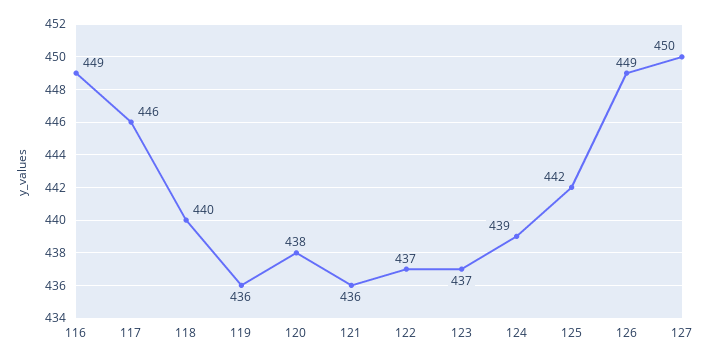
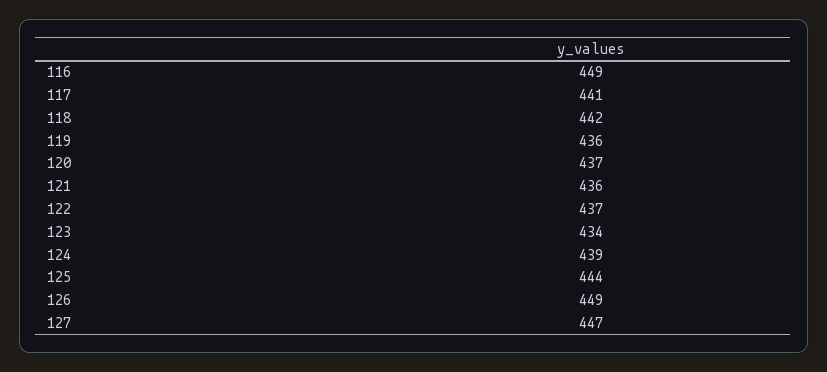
117: 446 -> 441
118: 440 -> 442
120: 438 -> 437
123: 437 -> 434
125: 442 -> 444
127: 450 -> 447

